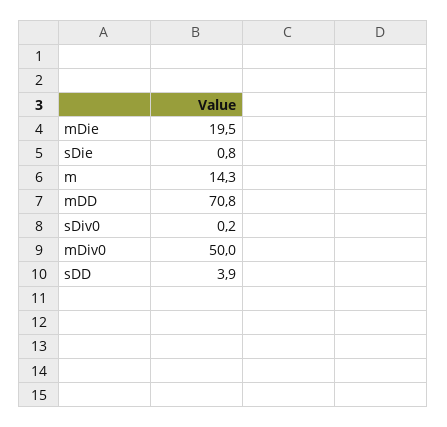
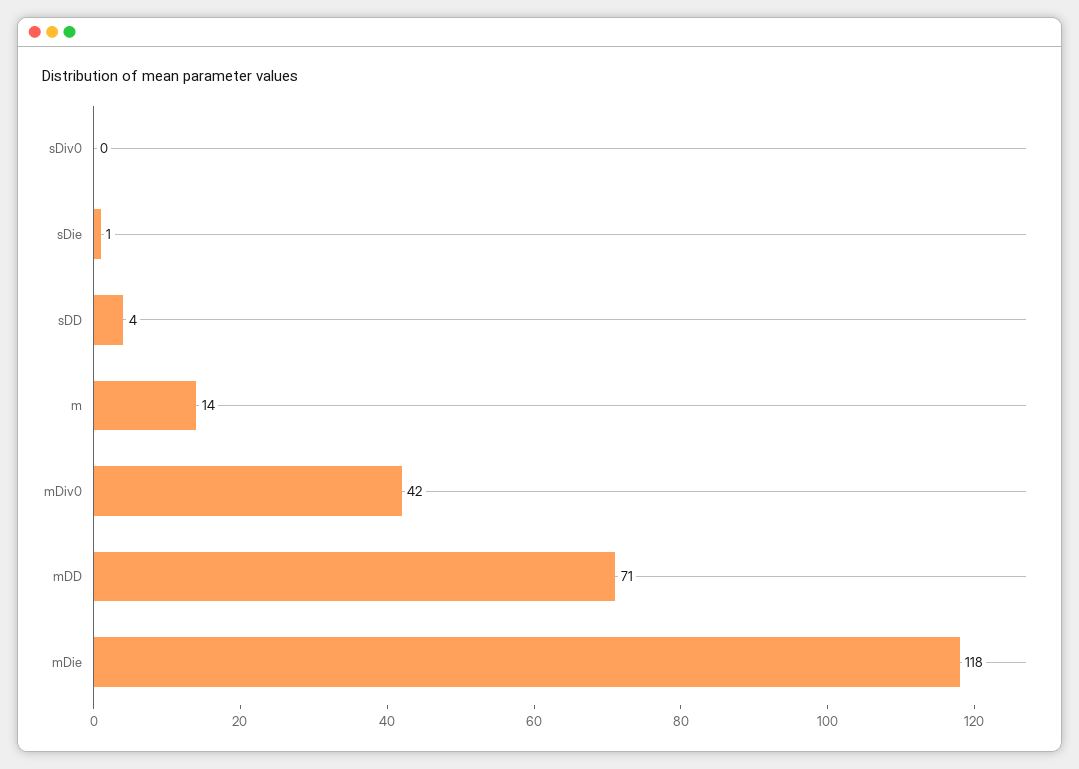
mDie: 19.5 -> 118
mDiv0: 50 -> 42

